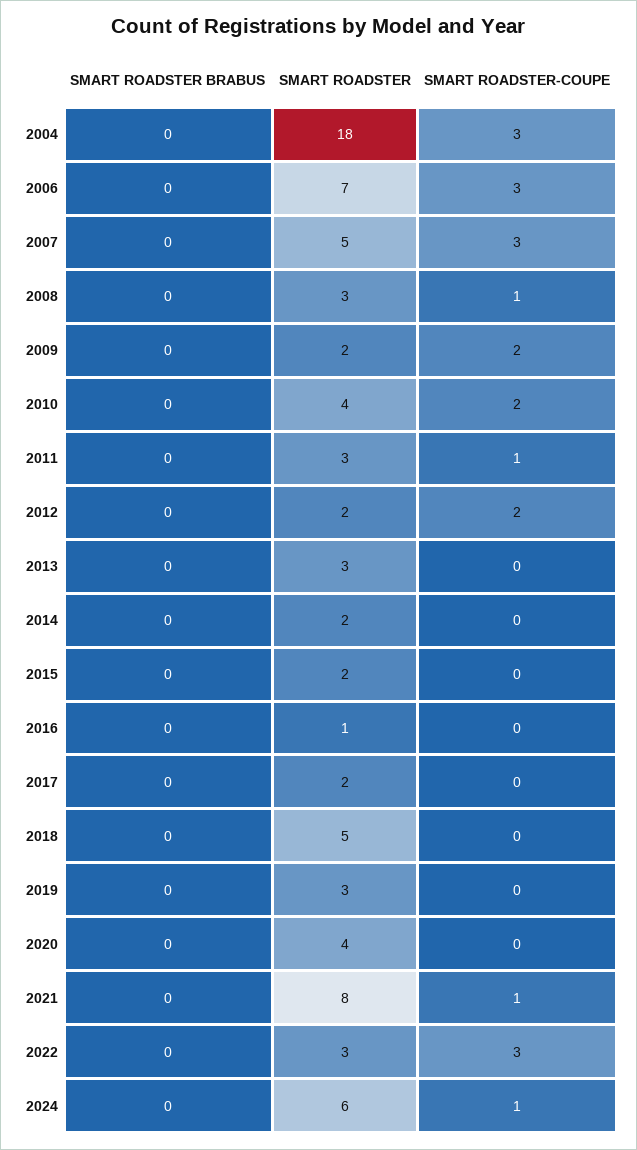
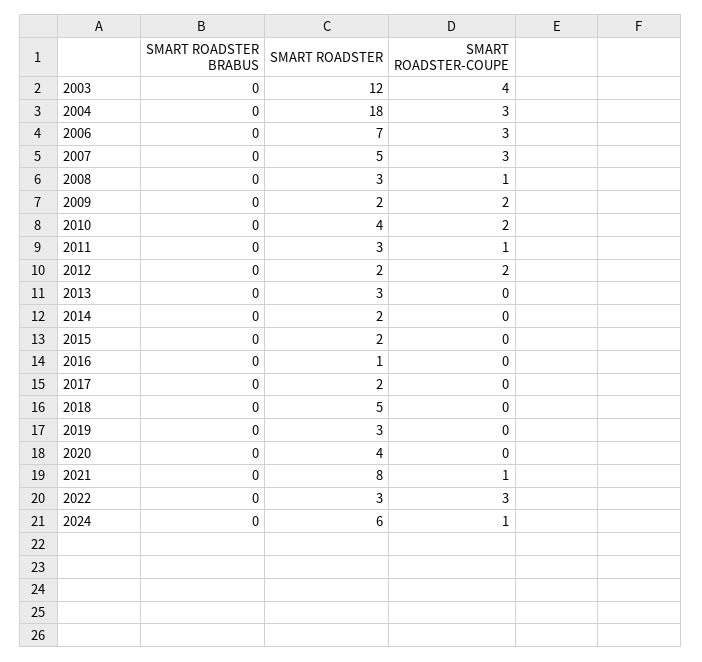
SMART ROADSTER BRABUS, 2003: none -> 0
SMART ROADSTER, 2003: none -> 12
SMART ROADSTER-COUPE, 2003: none -> 4

